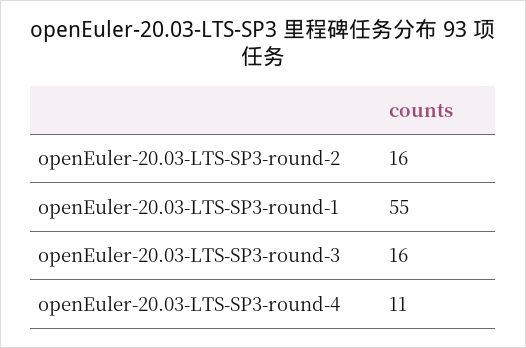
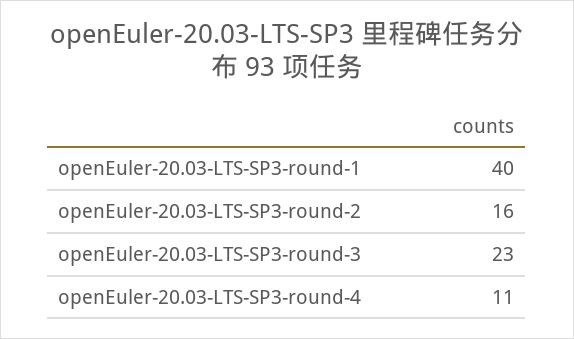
openEuler-20.03-LTS-SP3-round-1: 55 -> 40
openEuler-20.03-LTS-SP3-round-3: 16 -> 23

